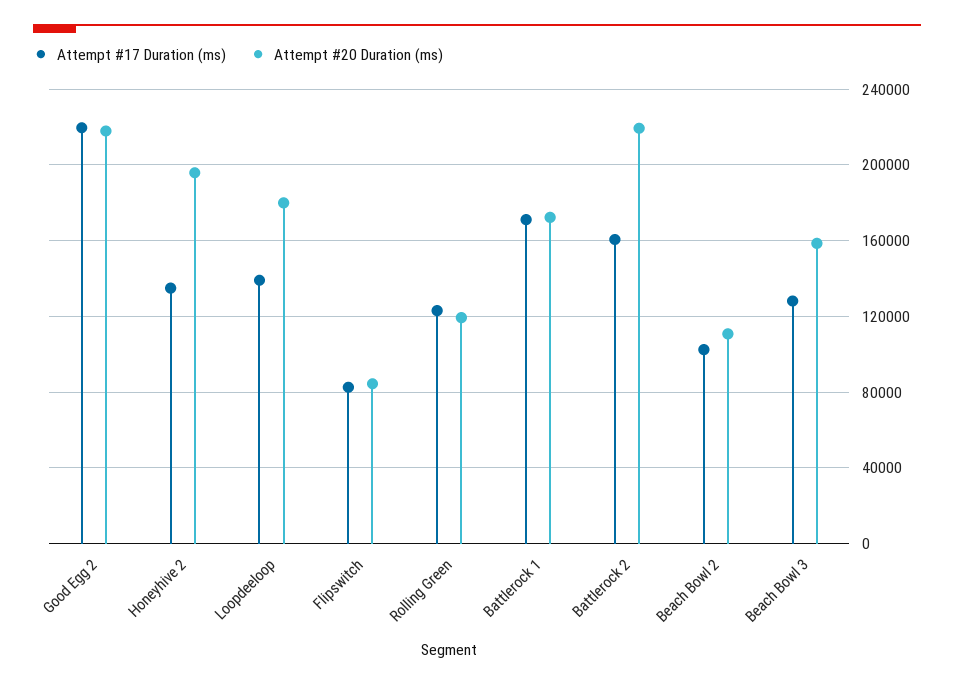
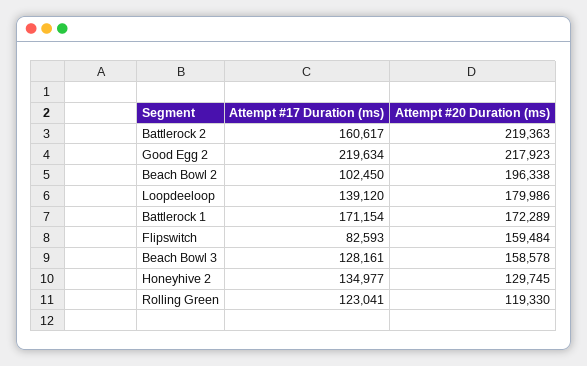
Attempt #20 Duration (ms), Honeyhive 2: 195000 -> 129745
Attempt #20 Duration (ms), Flipswitch: 85000 -> 159484
Attempt #20 Duration (ms), Beach Bowl 2: 110000 -> 196338

